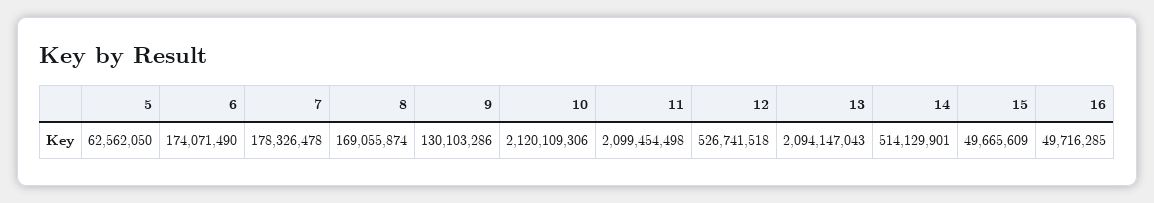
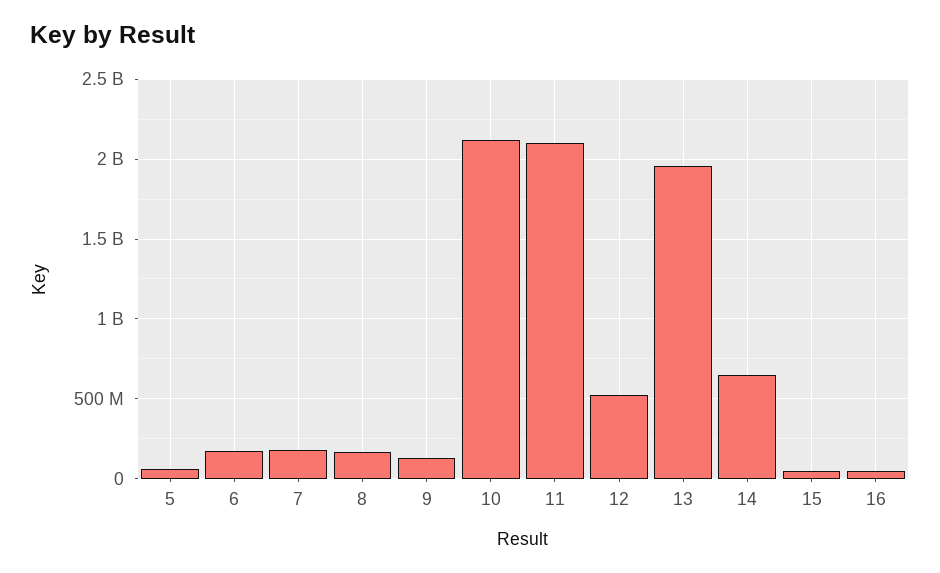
13: 2094147043 -> 1950000000
14: 514129901 -> 650000000

